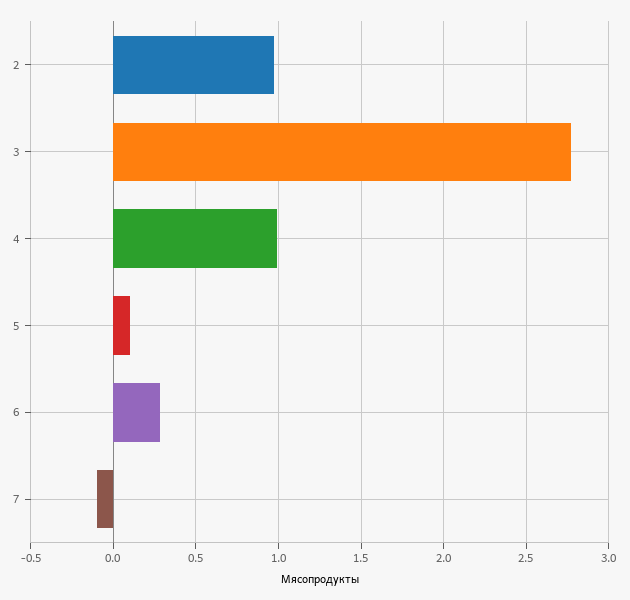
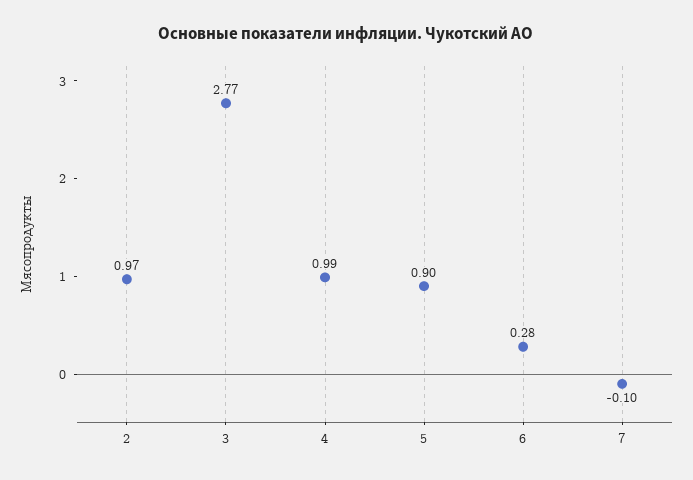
5: 0.1 -> 0.9

